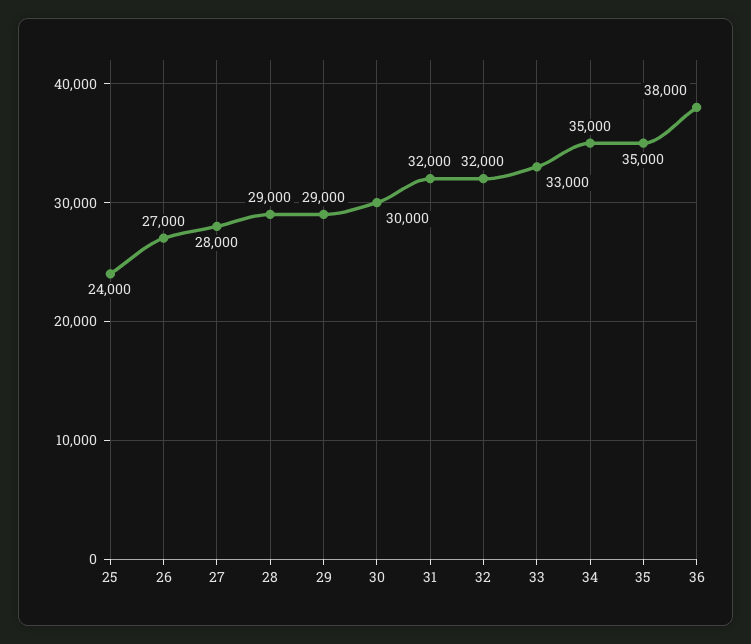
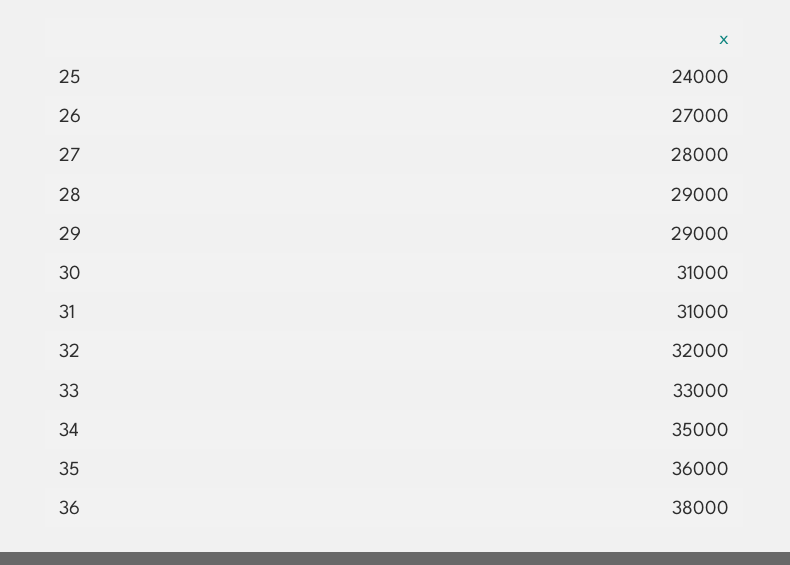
30: 30000 -> 31000
31: 32000 -> 31000
35: 35000 -> 36000

